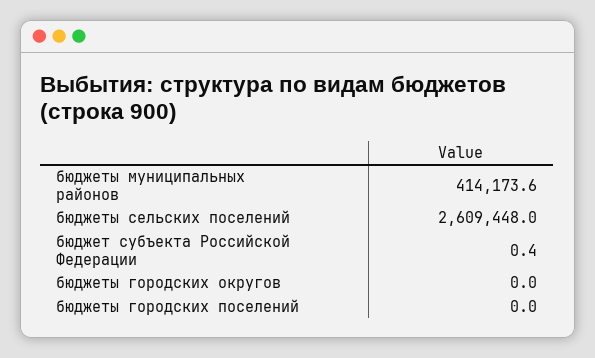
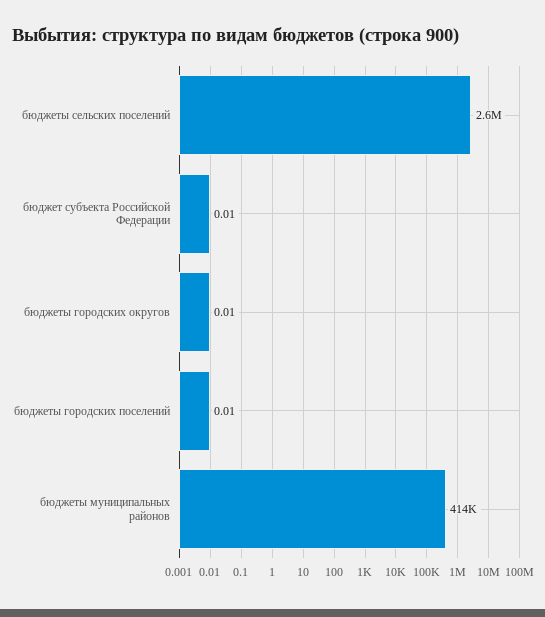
бюджет субъекта Российской Федерации: 0.4 -> 0.01

